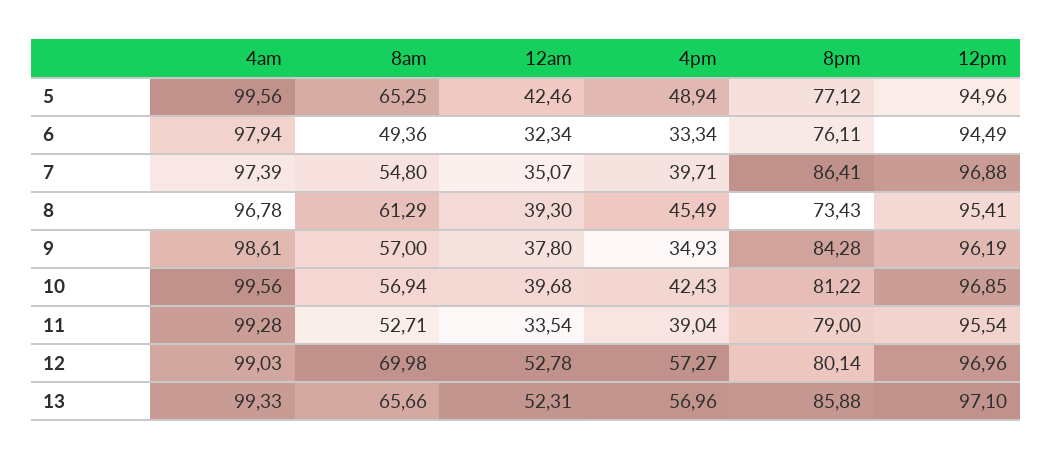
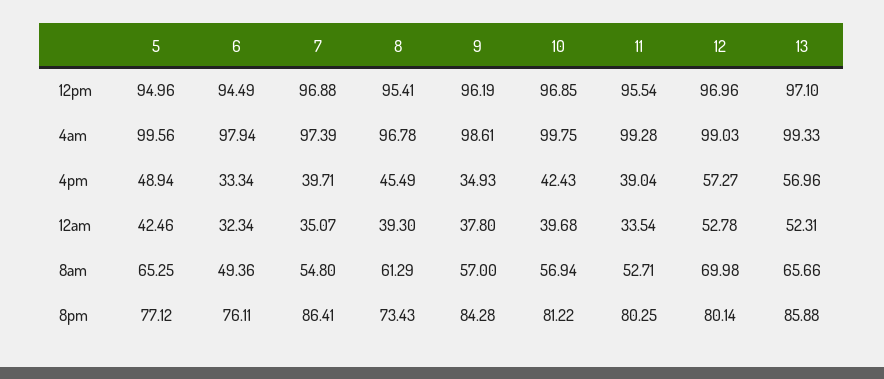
4am, 10: 99.56 -> 99.75
8pm, 11: 79 -> 80.25

